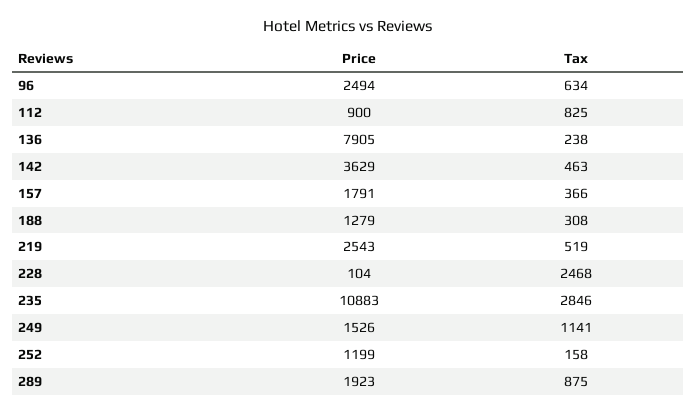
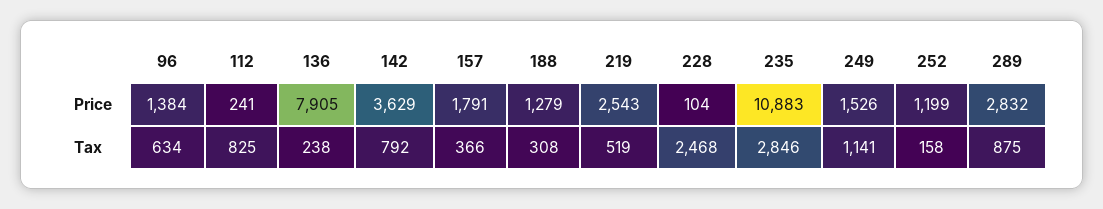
Price, 96: 2494 -> 1384
Price, 112: 900 -> 241
Tax, 142: 463 -> 792
Price, 289: 1923 -> 2832

